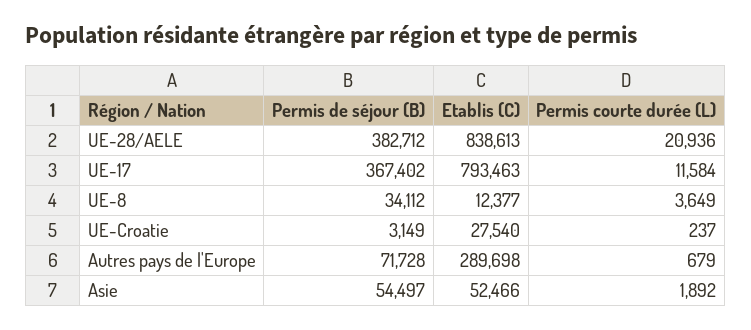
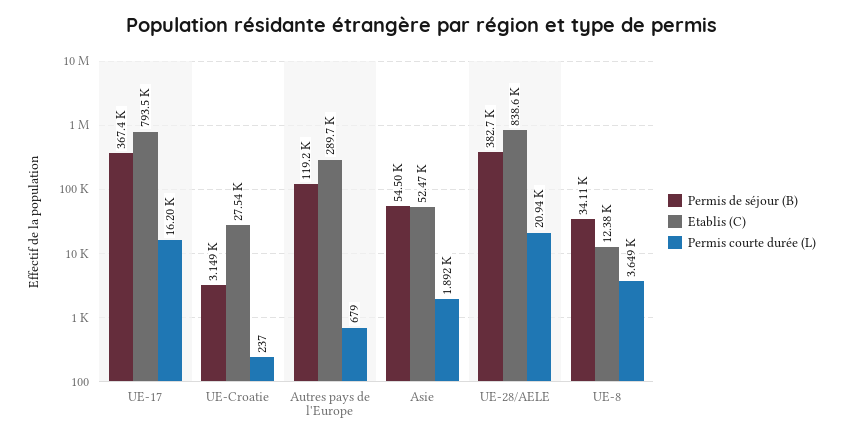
Permis courte durée (L), UE-17: 11584 -> 16200
Permis de séjour (B), Autres pays de l'Europe: 71728 -> 119200

